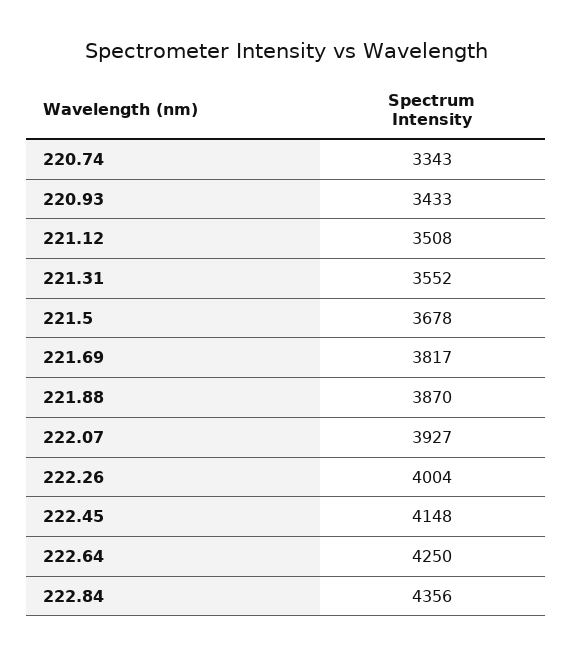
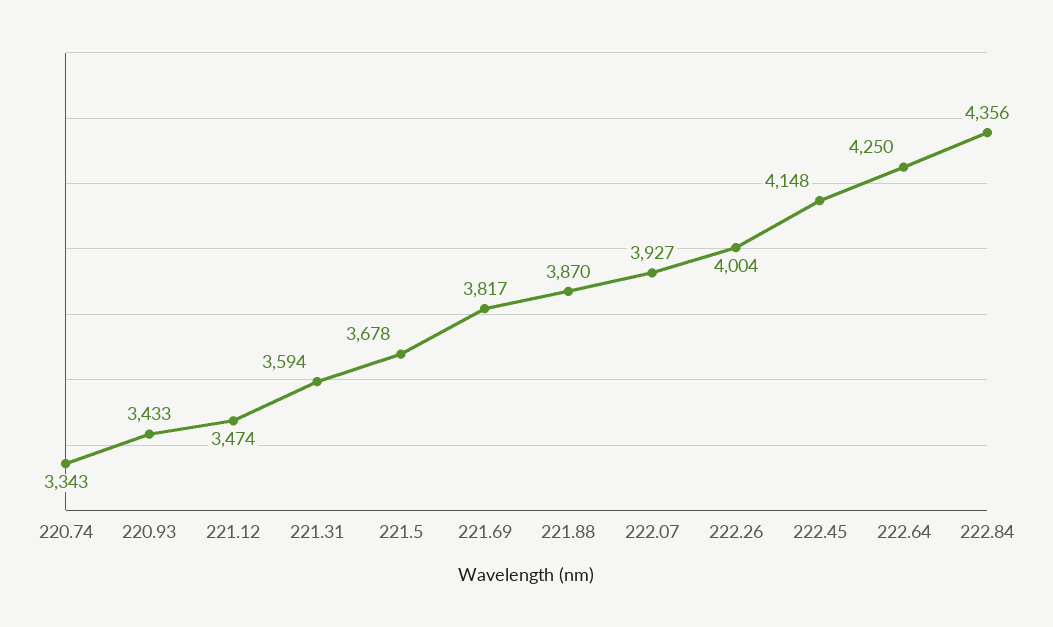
221.12: 3508 -> 3474
221.31: 3552 -> 3594

